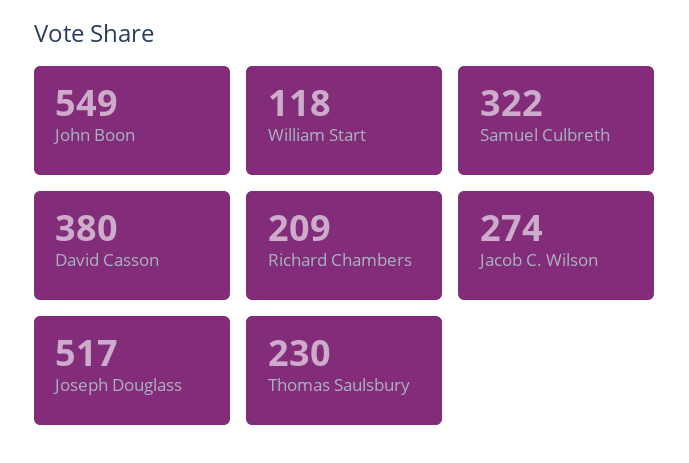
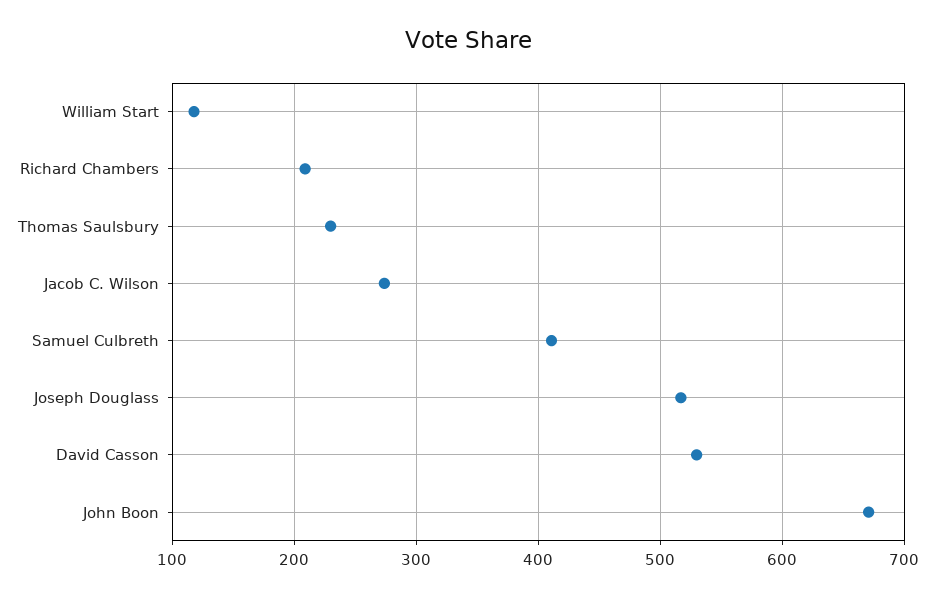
John Boon: 549 -> 670
Samuel Culbreth: 322 -> 410
David Casson: 380 -> 530

